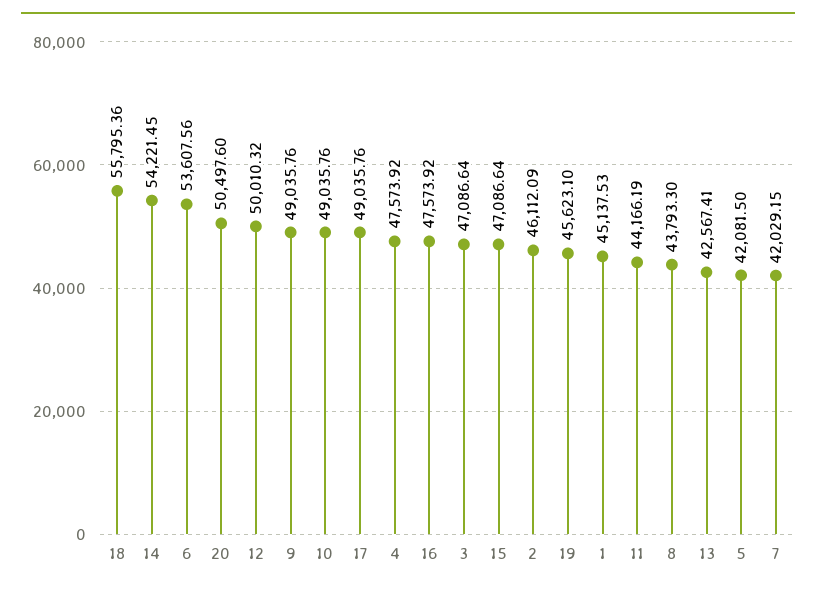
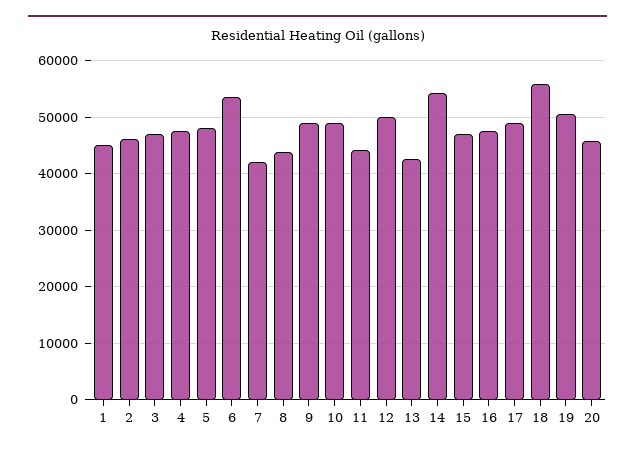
20: 50497.6 -> 46000
19: 45623.1 -> 50000
5: 42081.5 -> 48000

